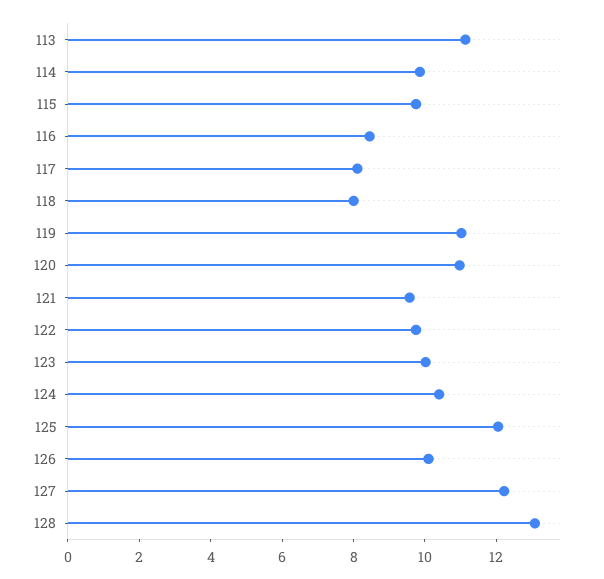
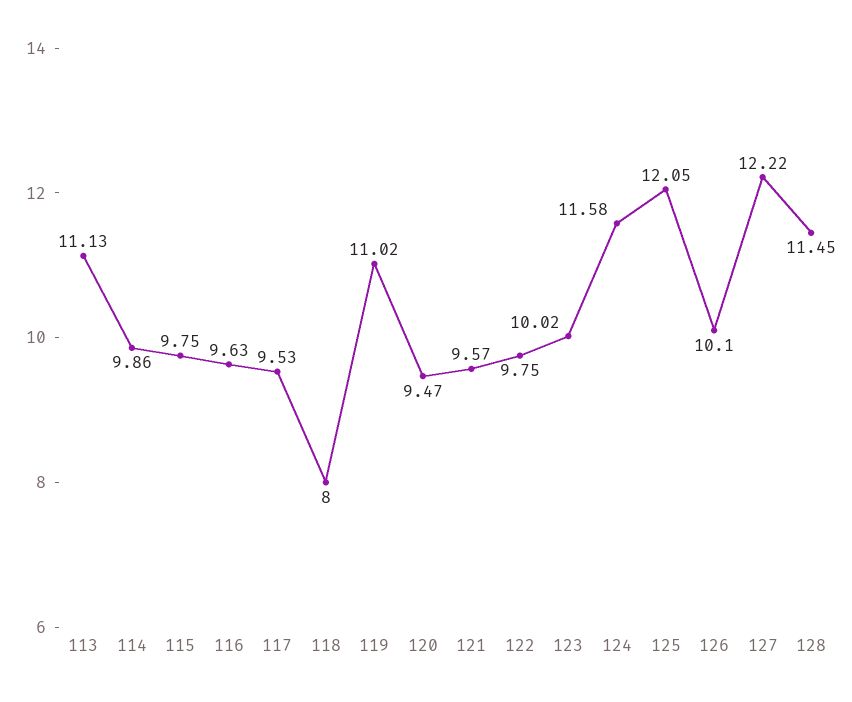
116: 8.5 -> 9.63
117: 8 -> 9.53
120: 11 -> 9.47
124: 10.5 -> 11.58
128: 13 -> 11.45

